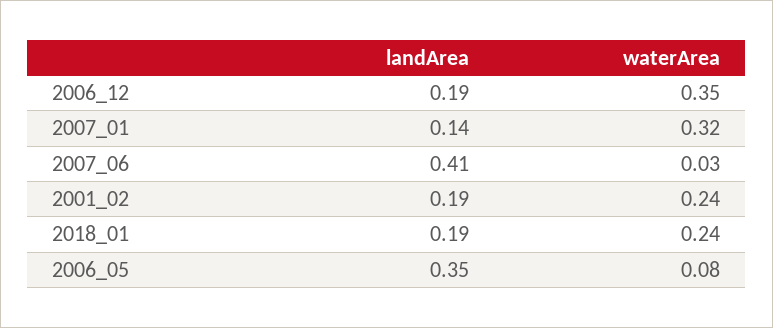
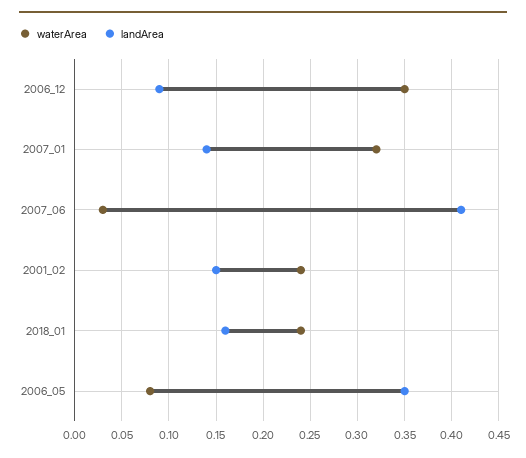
landArea, 2006_12: 0.19 -> 0.09
landArea, 2001_02: 0.19 -> 0.15
landArea, 2018_01: 0.19 -> 0.16

